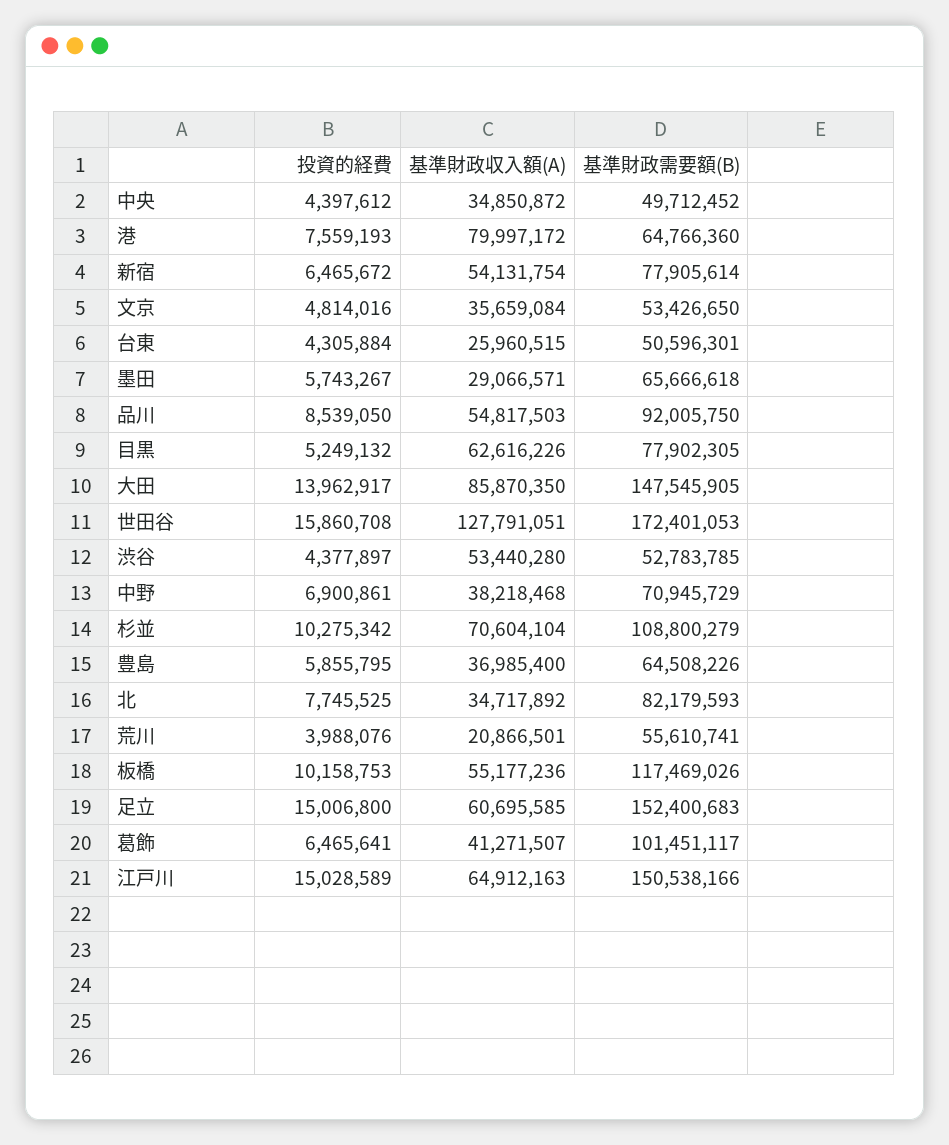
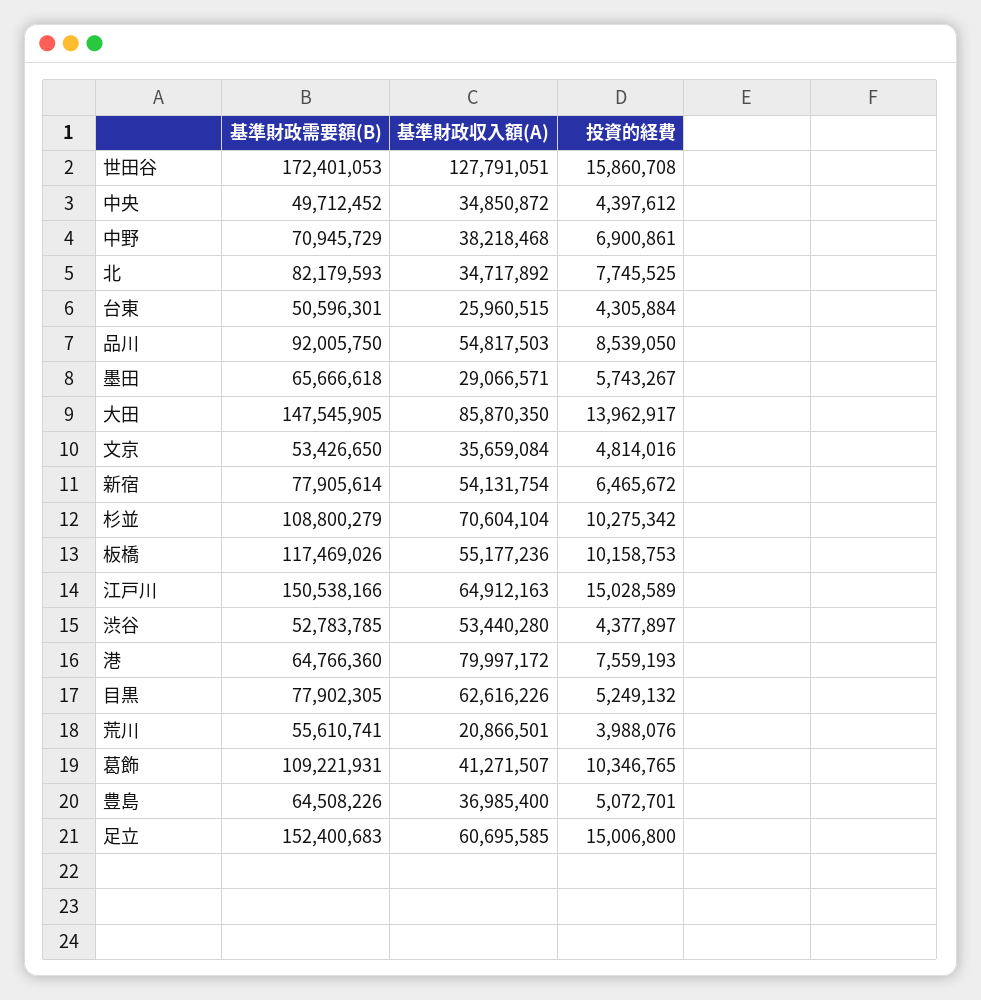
投資的経費, 豊島: 5855795 -> 5072701
投資的経費, 葛飾: 6465641 -> 10346765
基準財政需要額(B), 葛飾: 101451117 -> 109221931

